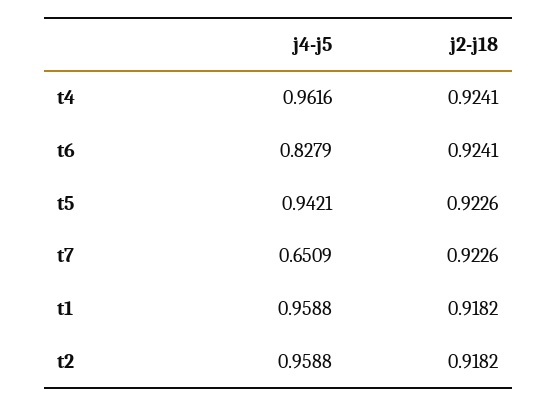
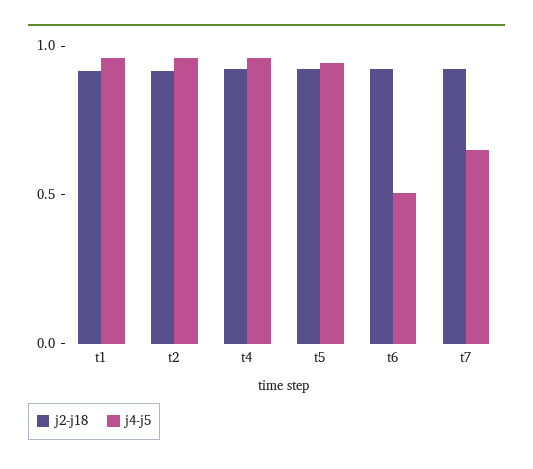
j4-j5, t6: 0.8279 -> 0.5

